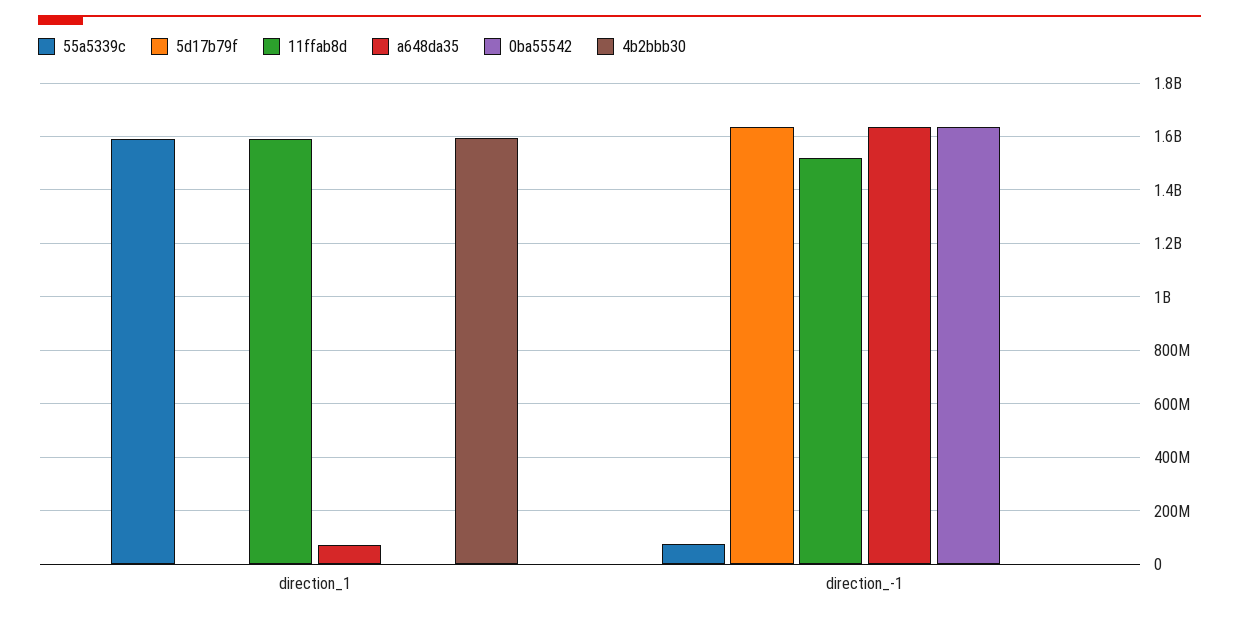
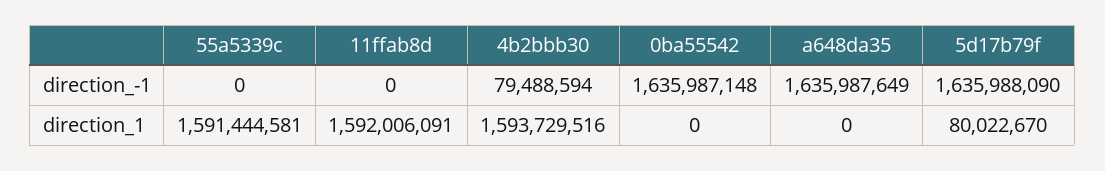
5d17b79f, direction_1: 0 -> 80022670
a648da35, direction_1: 75000000 -> 0
55a5339c, direction_-1: 75000000 -> 0
11ffab8d, direction_-1: 1525000000 -> 0
4b2bbb30, direction_-1: 0 -> 79488594

